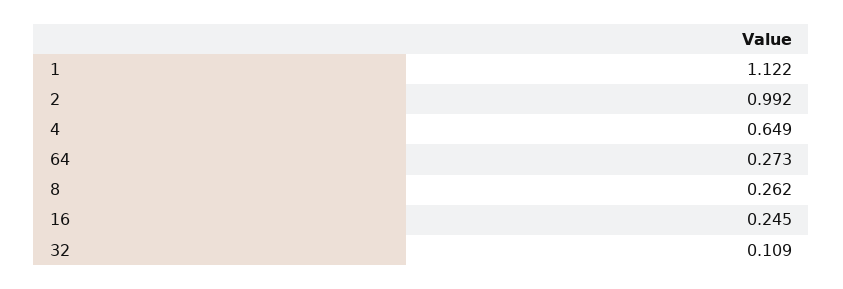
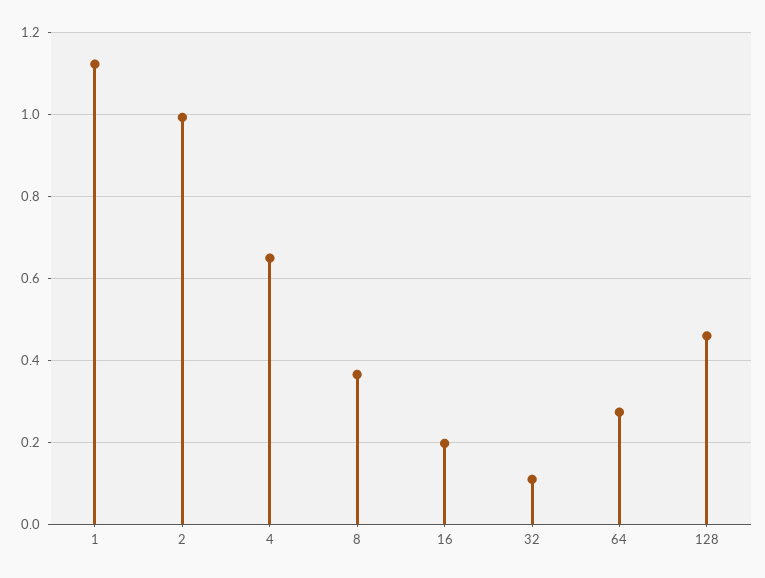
8: 0.262 -> 0.36
16: 0.245 -> 0.2
128: none -> 0.46

